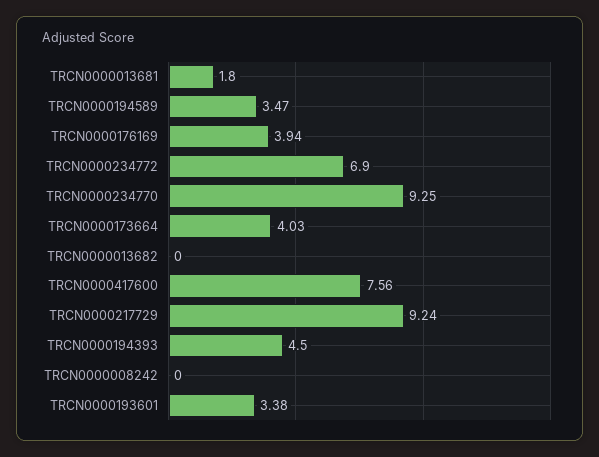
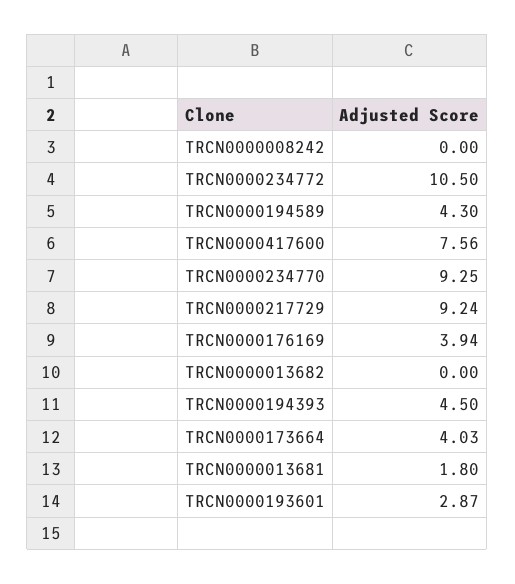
TRCN0000194589: 3.47 -> 4.3
TRCN0000234772: 6.9 -> 10.5
TRCN0000193601: 3.38 -> 2.87

